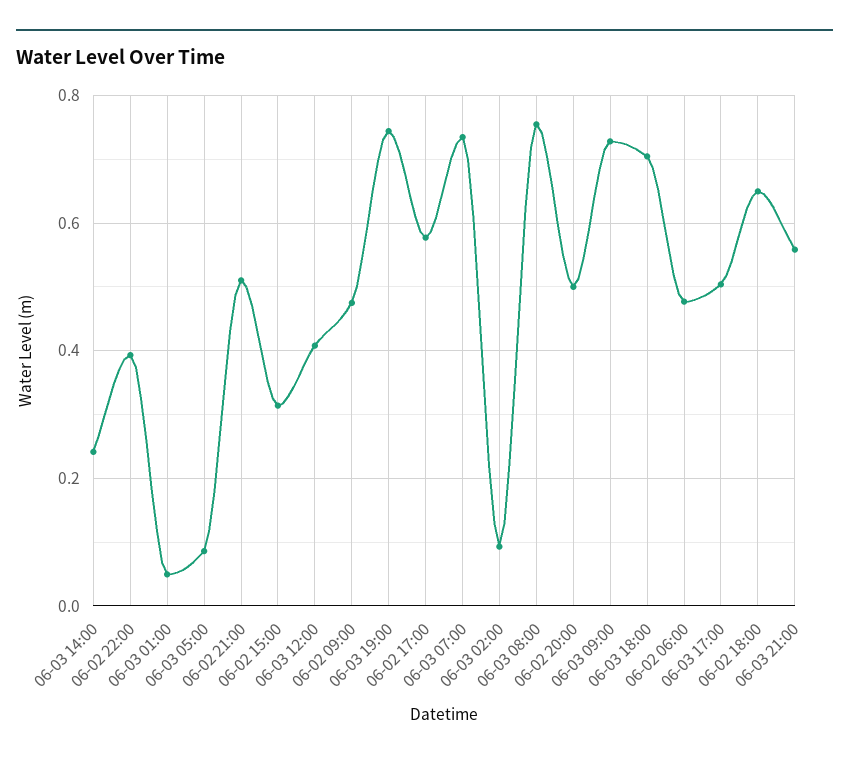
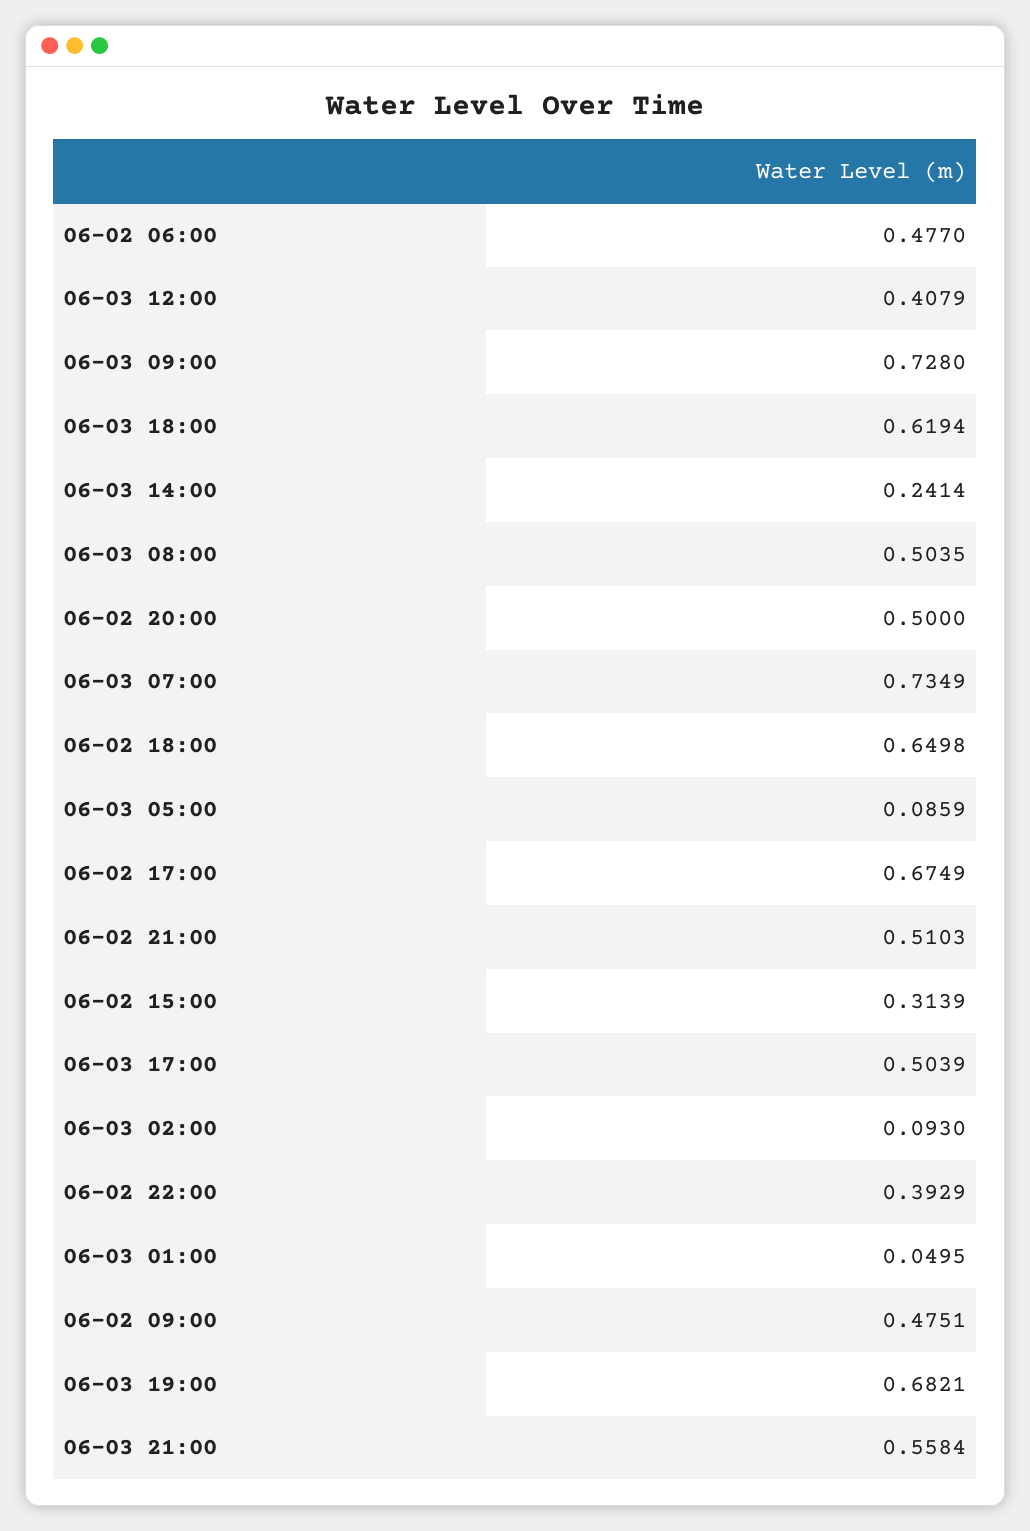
06-03 19:00: 0.74 -> 0.6821
06-02 17:00: 0.58 -> 0.6749
06-03 08:00: 0.76 -> 0.5035
06-03 18:00: 0.7 -> 0.6194

